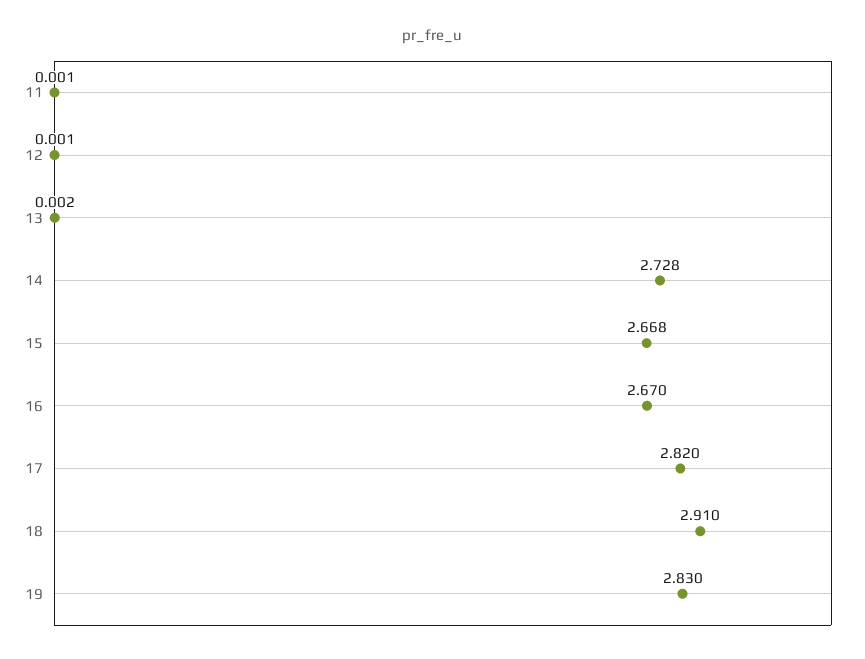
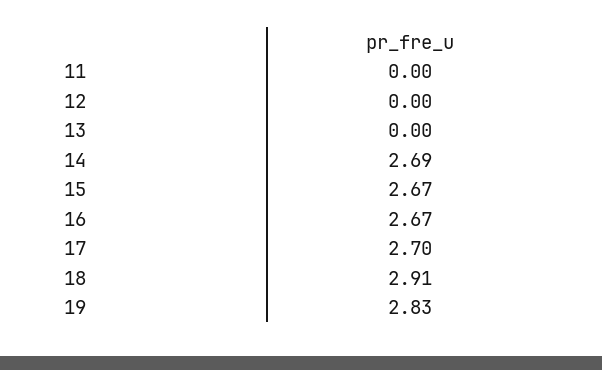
14: 2.728 -> 2.69
17: 2.82 -> 2.7

